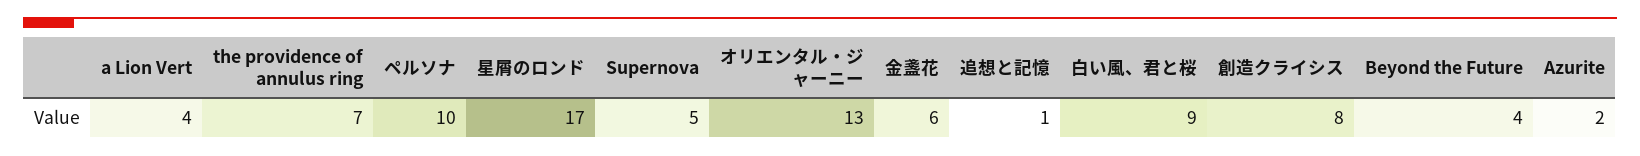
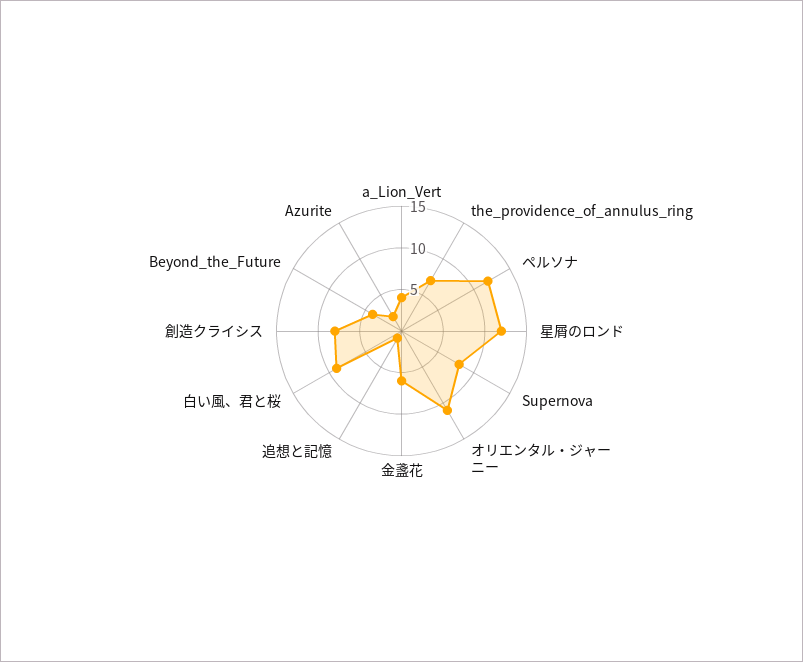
ペルソナ: 10 -> 12
星屑のロンド: 17 -> 12
Supernova: 5 -> 8
オリエンタル・ジャーニー: 13 -> 11

